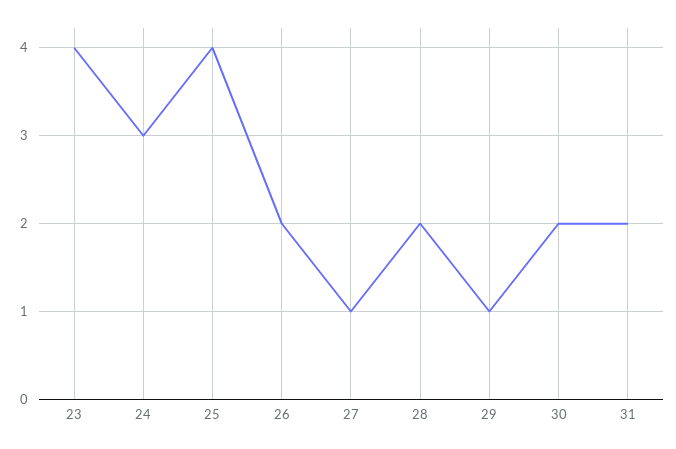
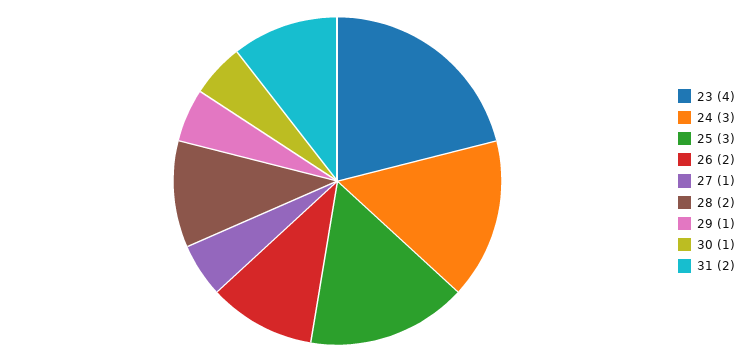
25: 4 -> 3
30: 2 -> 1

